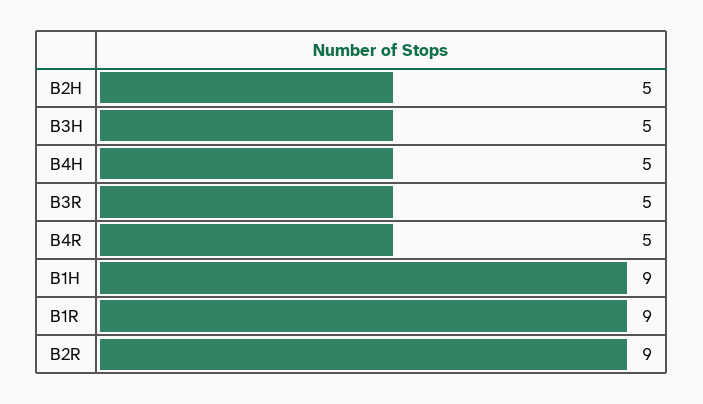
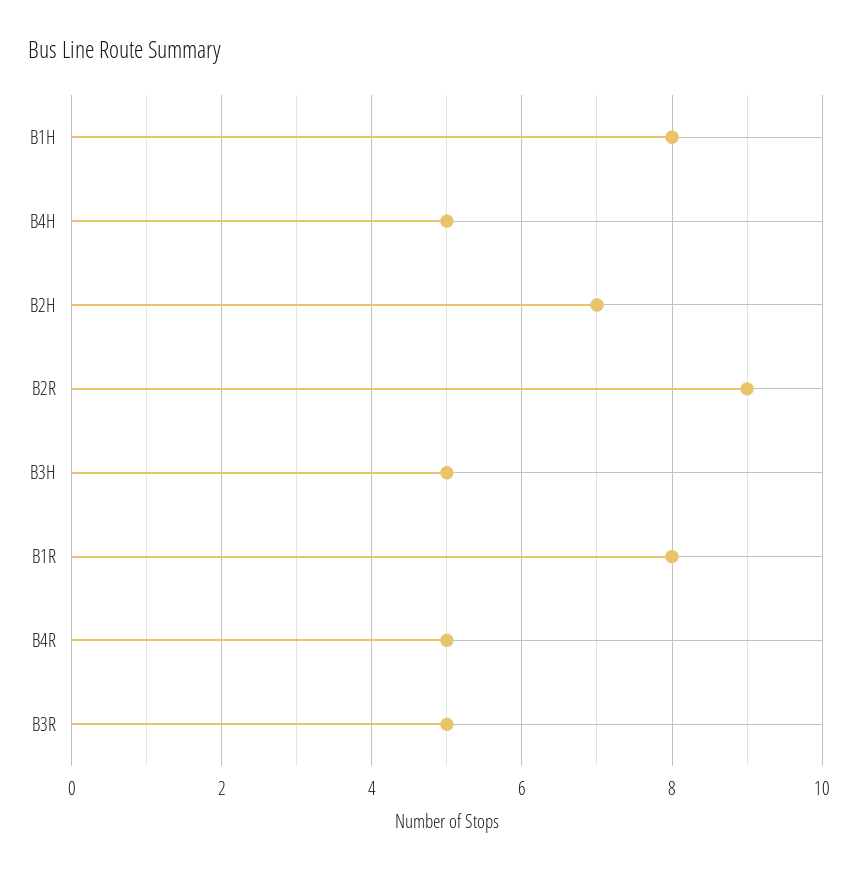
B2H: 5 -> 7
B1H: 9 -> 8
B1R: 9 -> 8

